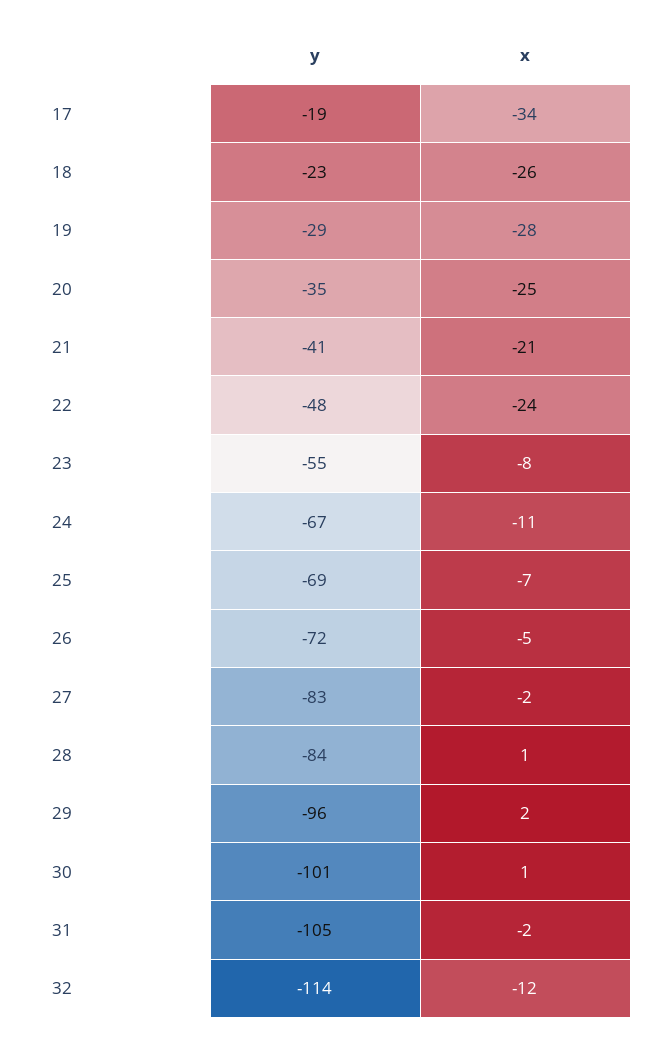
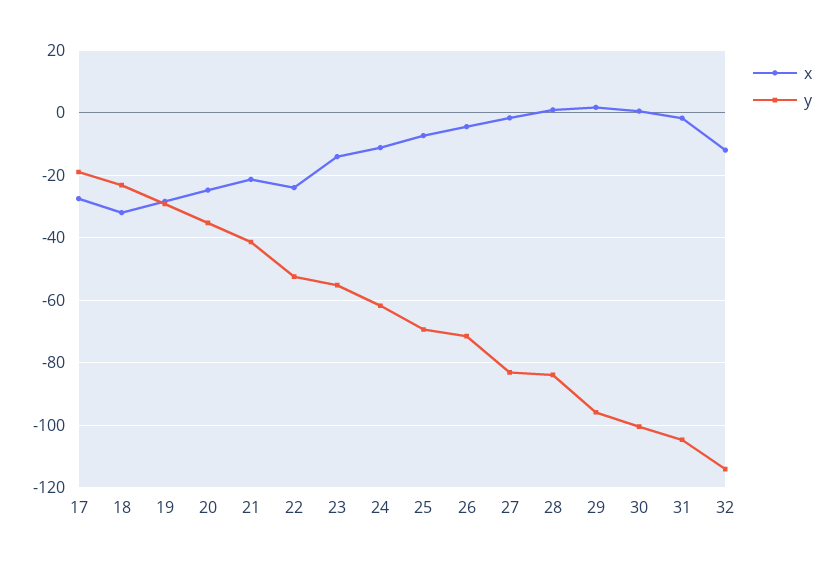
x, 17: -34 -> -28
x, 18: -26 -> -32
y, 22: -48 -> -52
x, 23: -8 -> -14
y, 24: -67 -> -62

